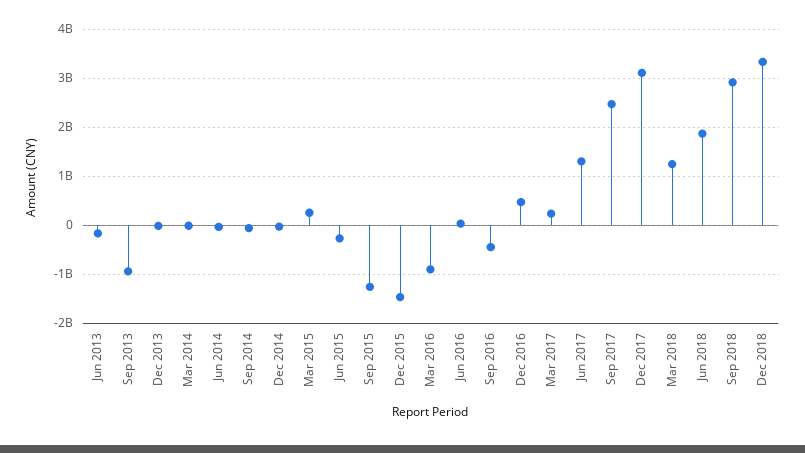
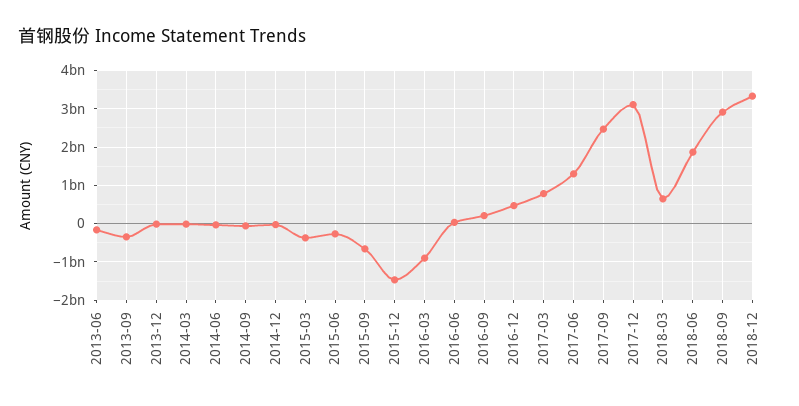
Sep 2013: -1000000000 -> -400000000
Mar 2015: 200000000 -> -400000000
Sep 2015: -1200000000 -> -600000000
Sep 2016: -400000000 -> 200000000
Mar 2017: 200000000 -> 800000000
Mar 2018: 1200000000 -> 600000000

